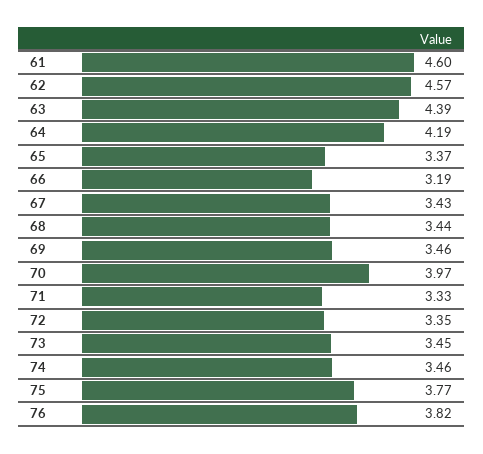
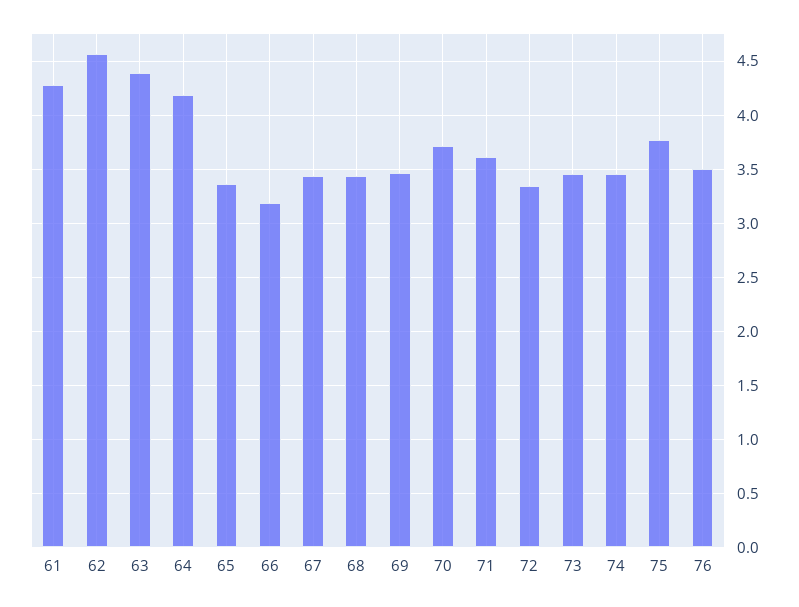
61: 4.6 -> 4.3
70: 3.97 -> 3.7
71: 3.33 -> 3.6
76: 3.82 -> 3.5

